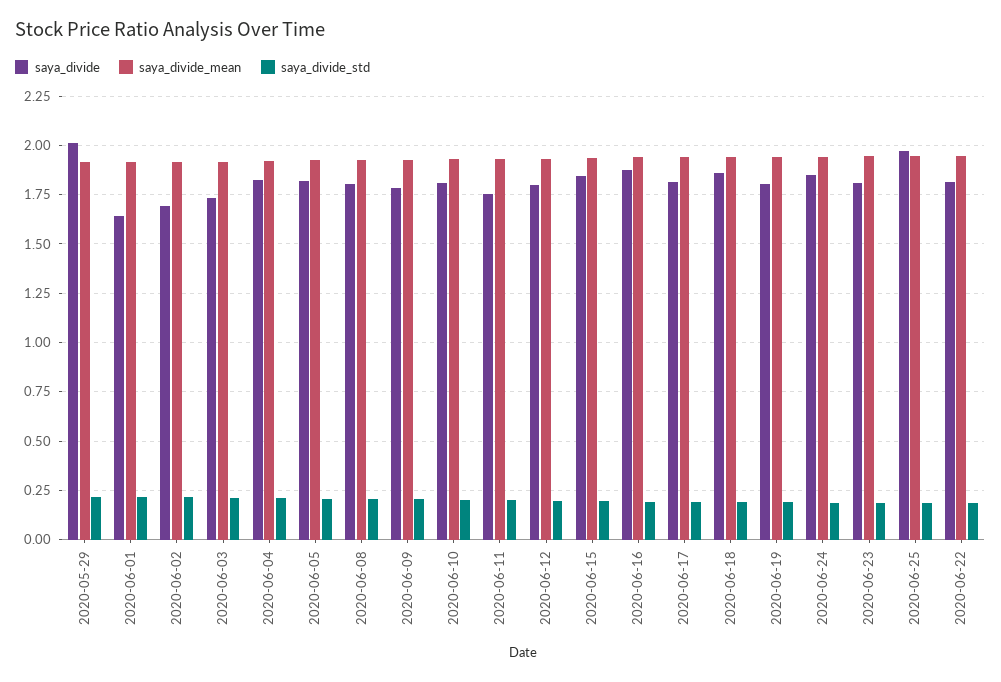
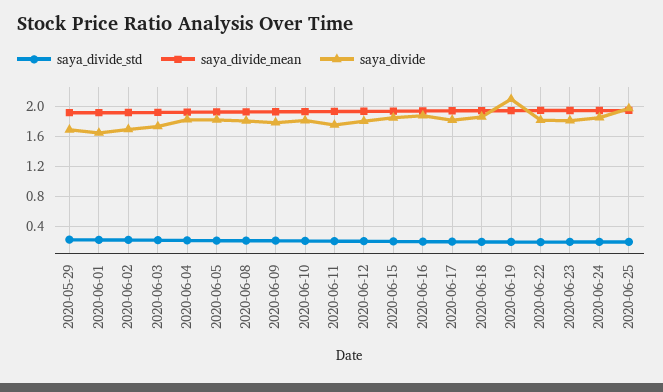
saya_divide, 2020-05-29: 2 -> 1.7
saya_divide, 2020-06-19: 1.8 -> 2.1

